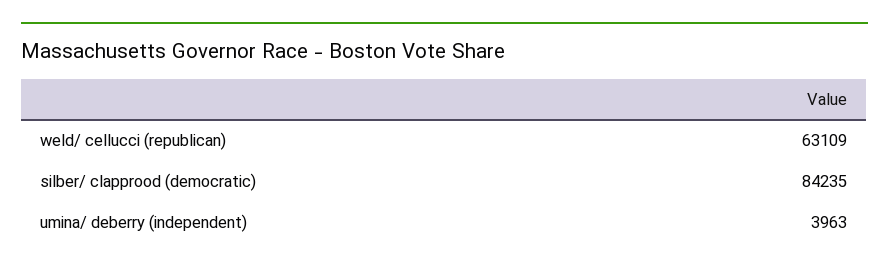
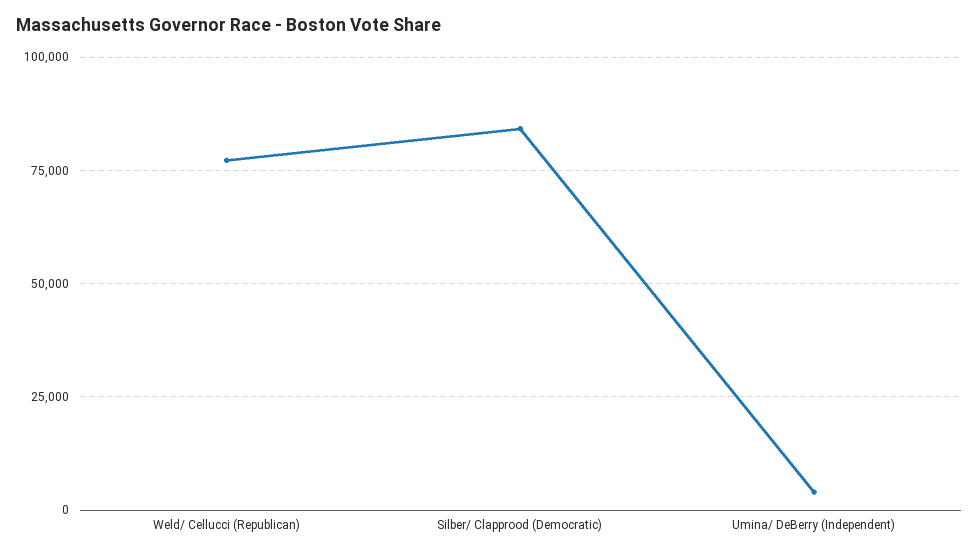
weld/ cellucci (republican): 63109 -> 77500

